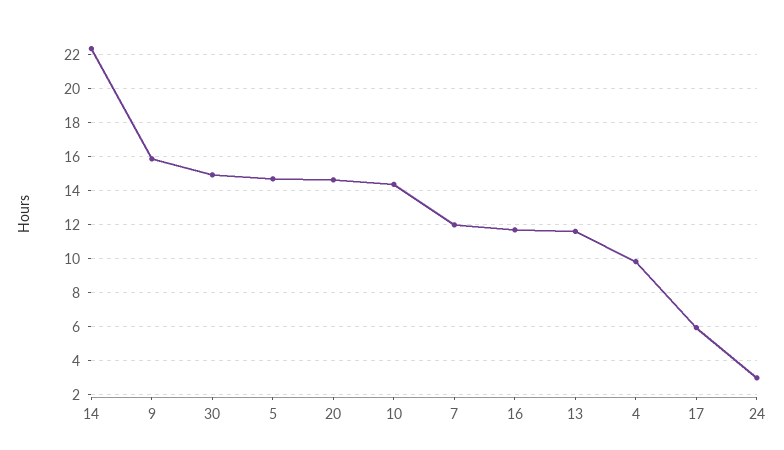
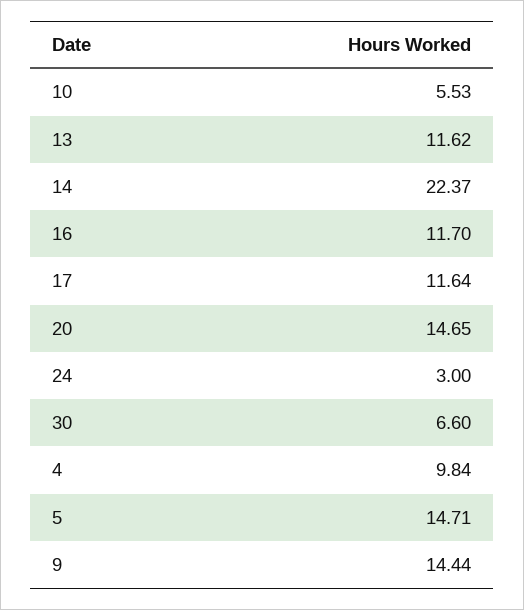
9: 16 -> 14.44
30: 15 -> 6.6
10: 14.5 -> 5.53
7: 12 -> none
17: 6 -> 11.64

